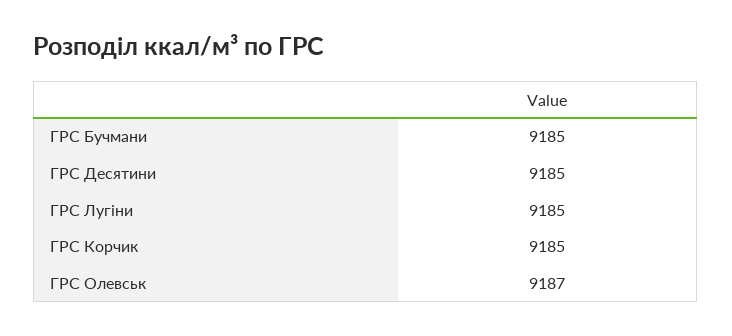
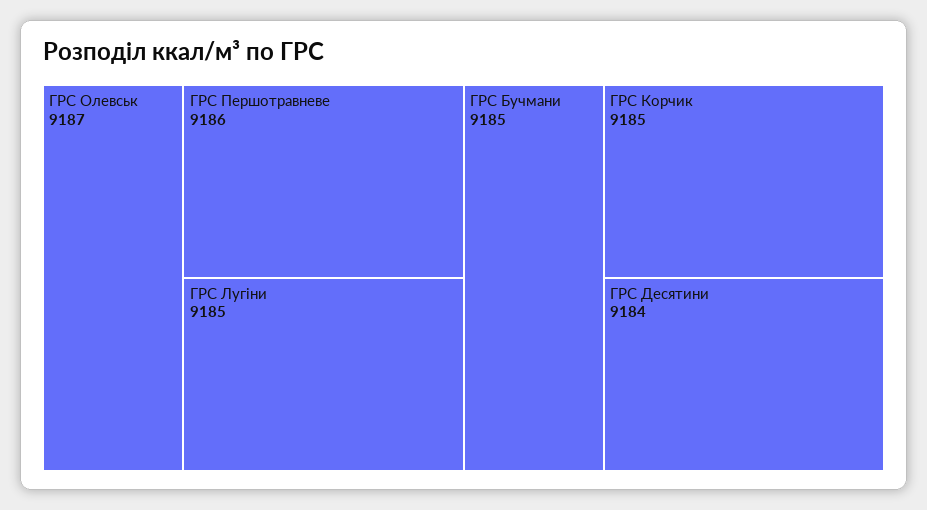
ГРС Десятини: 9185 -> 9184
ГРС Першотравневе: none -> 9186

